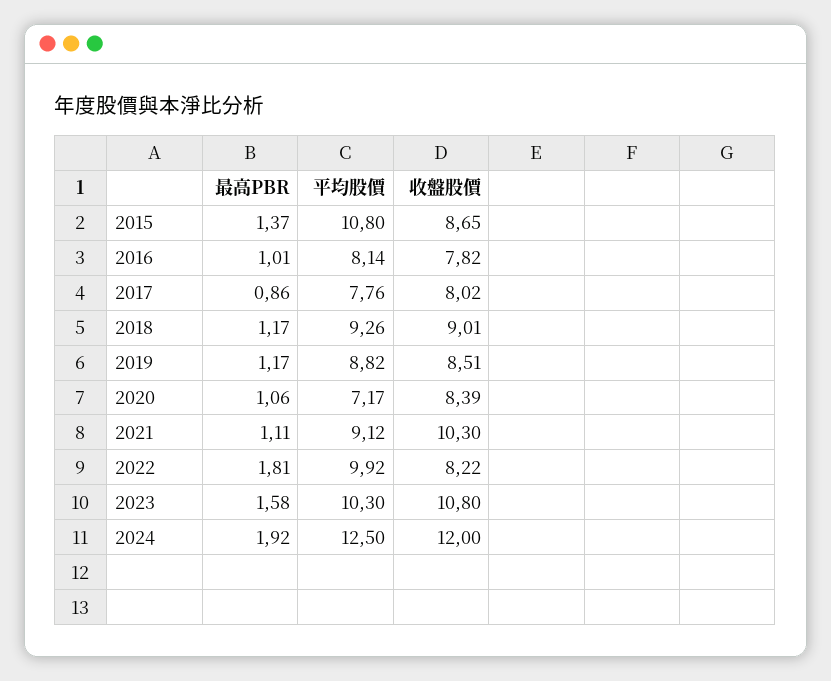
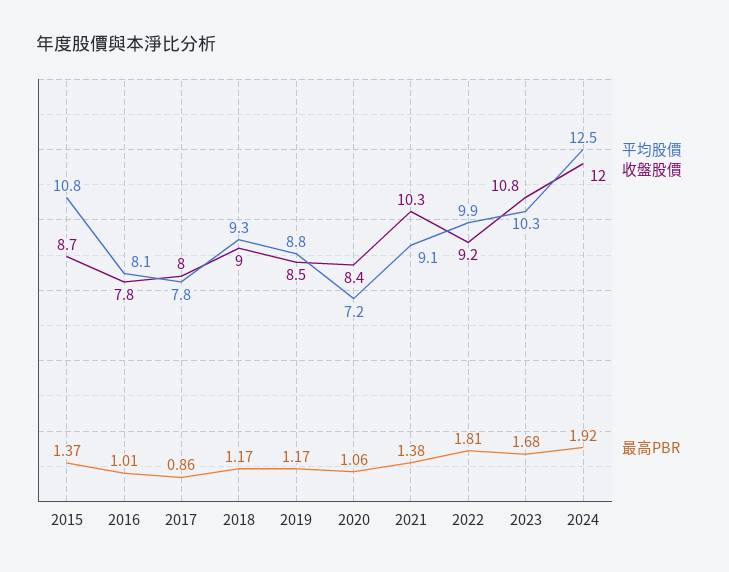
最高PBR, 2021: 1.11 -> 1.38
收盤股價, 2022: 8.22 -> 9.2
最高PBR, 2023: 1.58 -> 1.68

